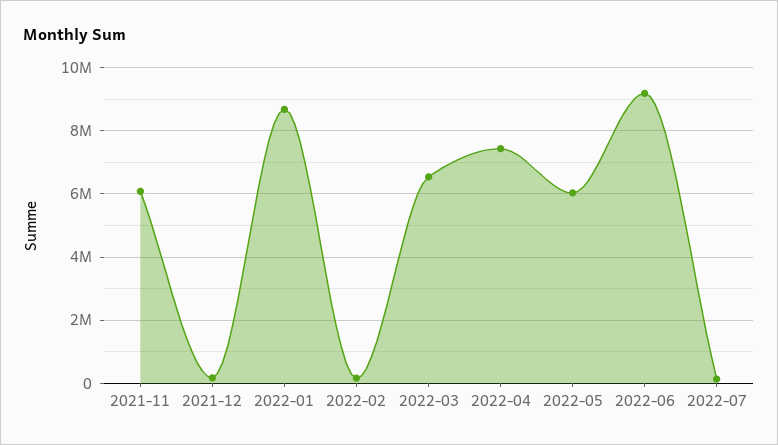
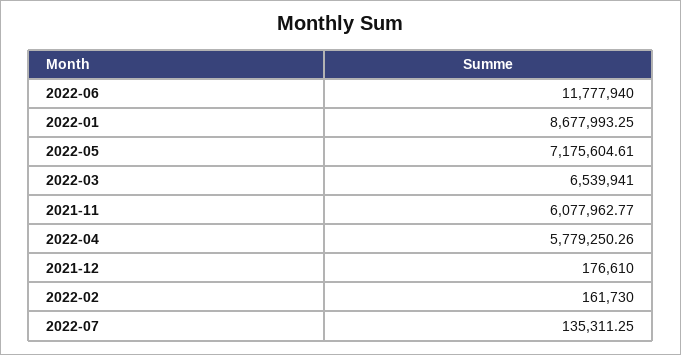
2022-04: 7400000 -> 5779250.26
2022-05: 6000000 -> 7175604.61
2022-06: 9200000 -> 11777940

